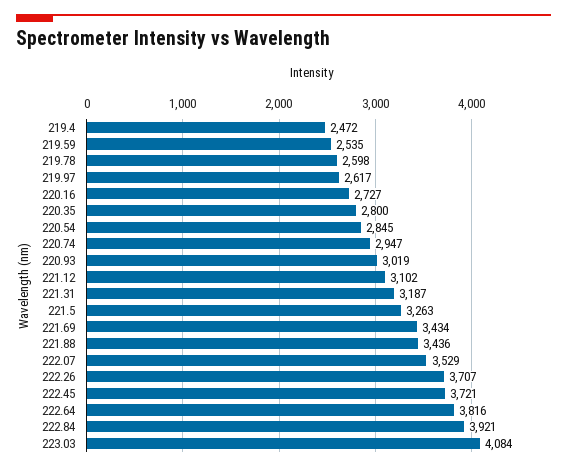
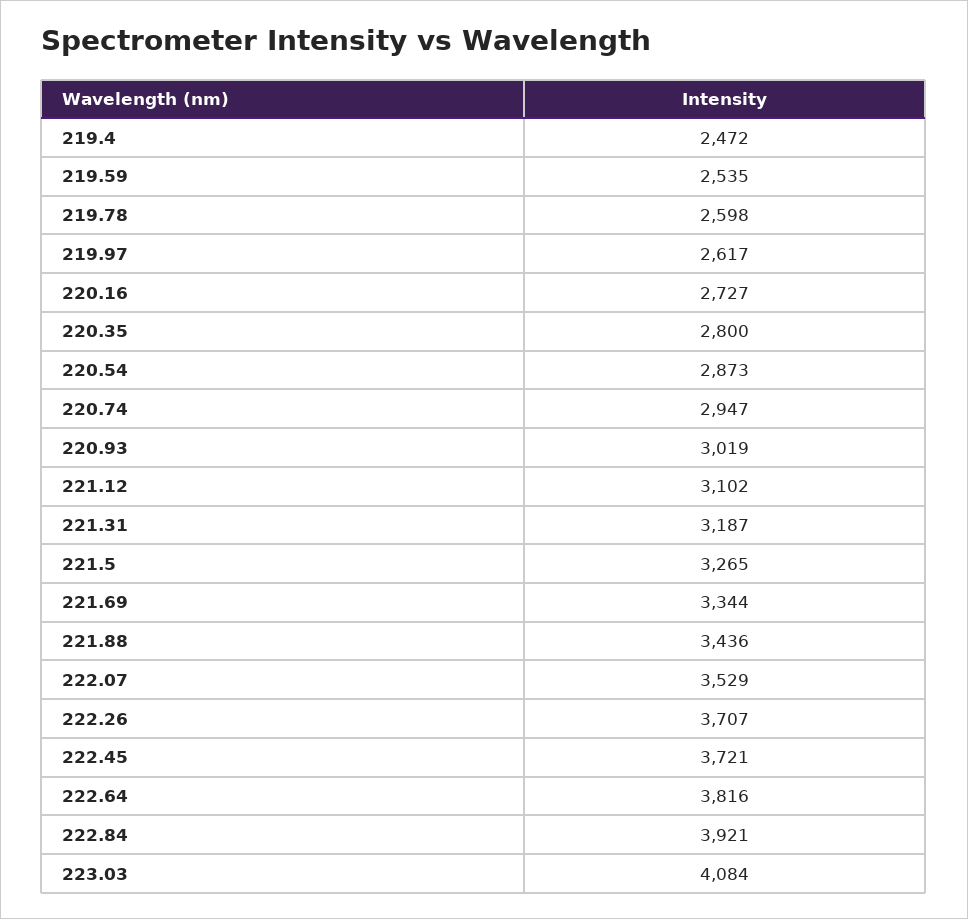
220.54: 2845 -> 2873
221.5: 3263 -> 3265
221.69: 3434 -> 3344

